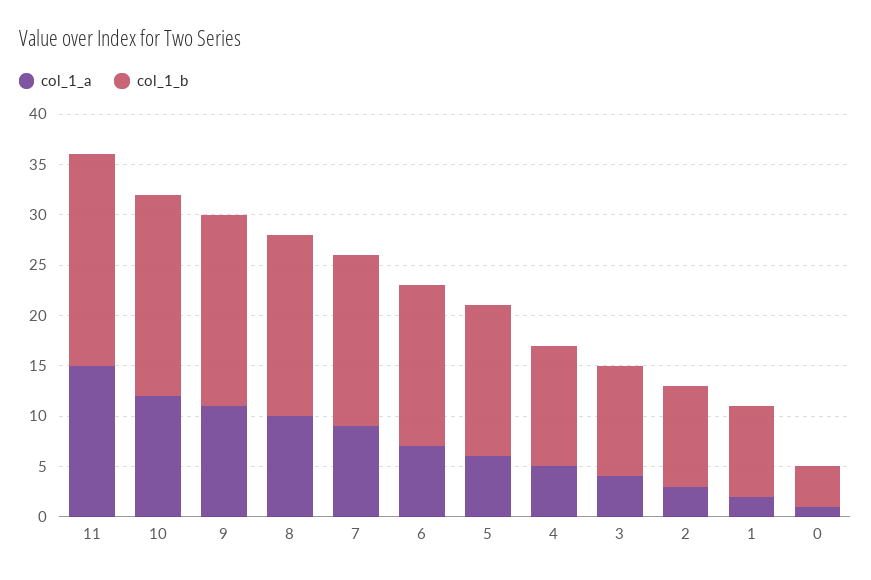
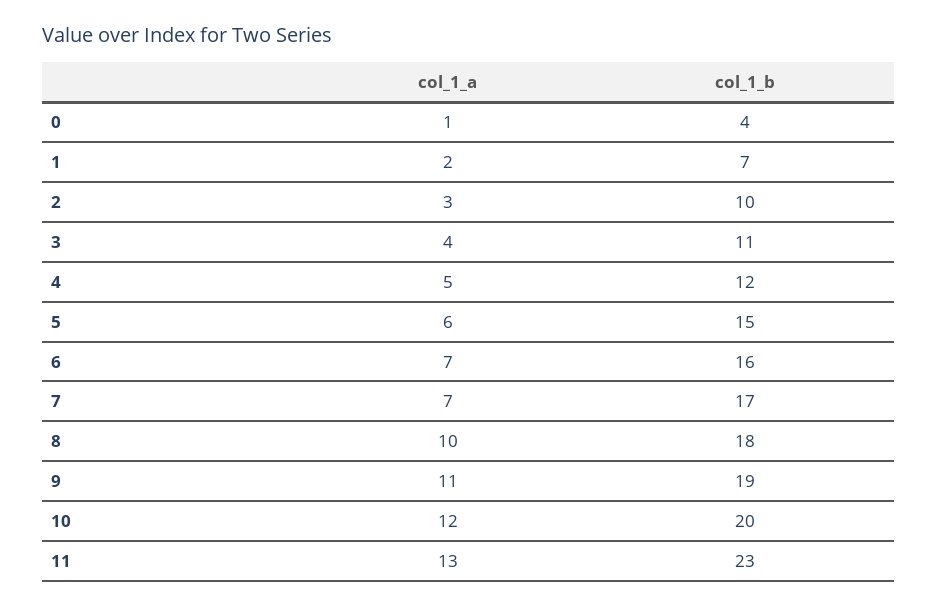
col_1_a, 11: 15 -> 13
col_1_b, 11: 21 -> 23
col_1_a, 7: 9 -> 7
col_1_b, 1: 9 -> 7

